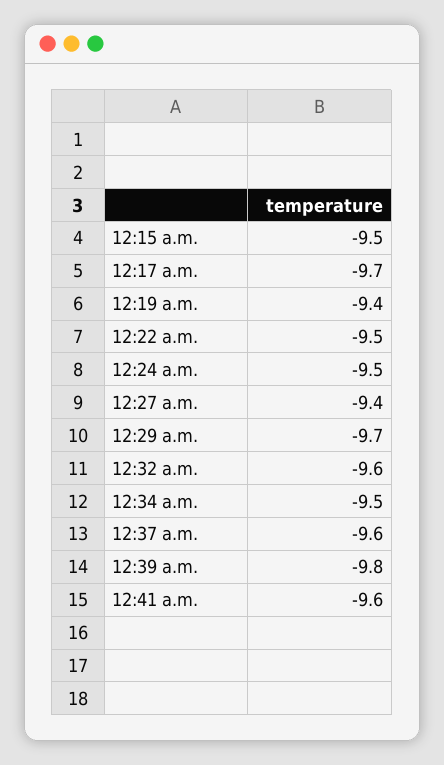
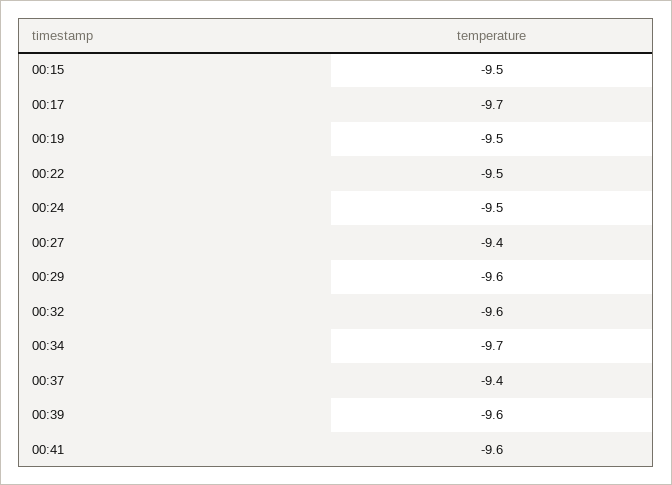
12:19 a.m.: -9.4 -> -9.5
12:29 a.m.: -9.7 -> -9.6
12:34 a.m.: -9.5 -> -9.7
12:37 a.m.: -9.6 -> -9.4
12:39 a.m.: -9.8 -> -9.6

